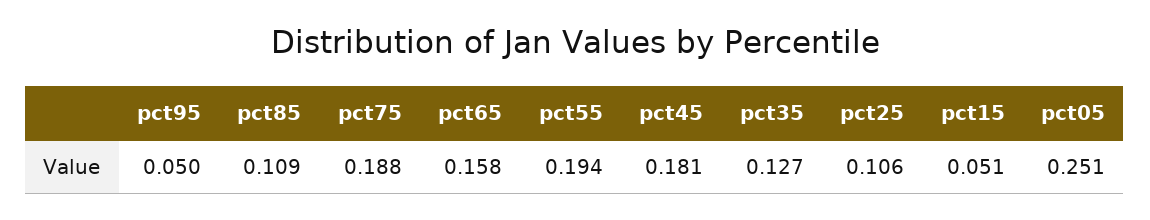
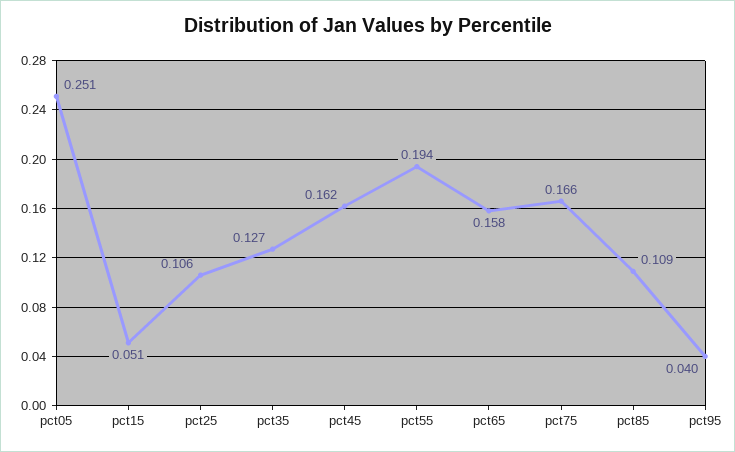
pct95: 0.05 -> 0.04
pct75: 0.188 -> 0.166
pct45: 0.181 -> 0.162

